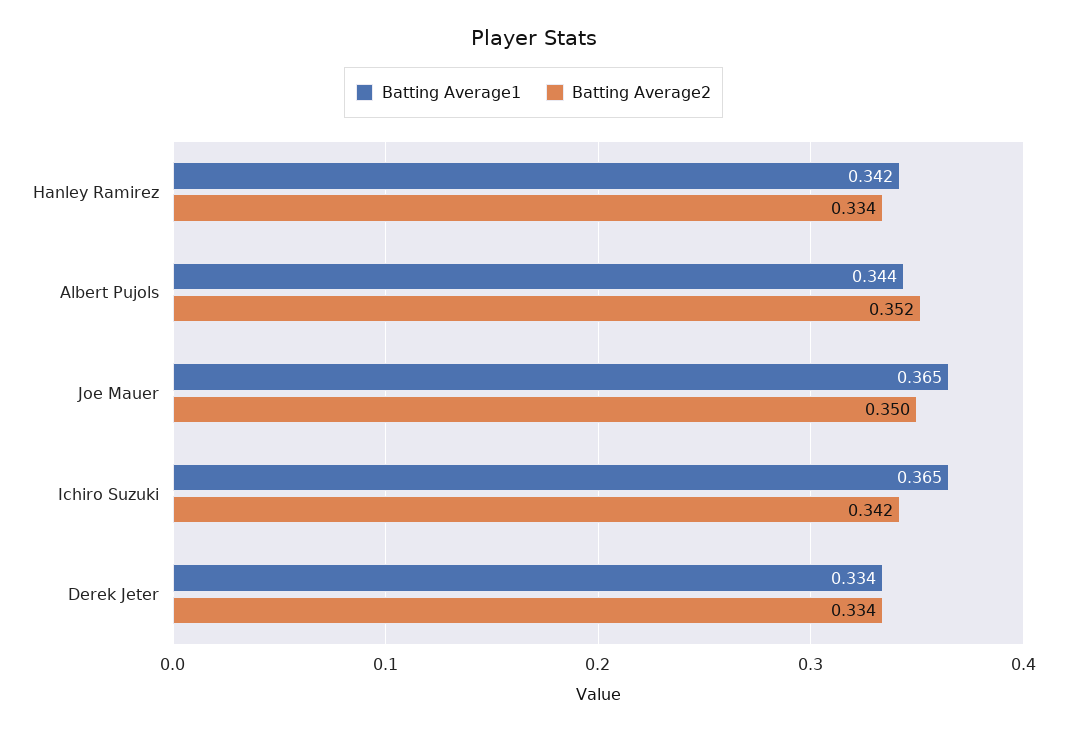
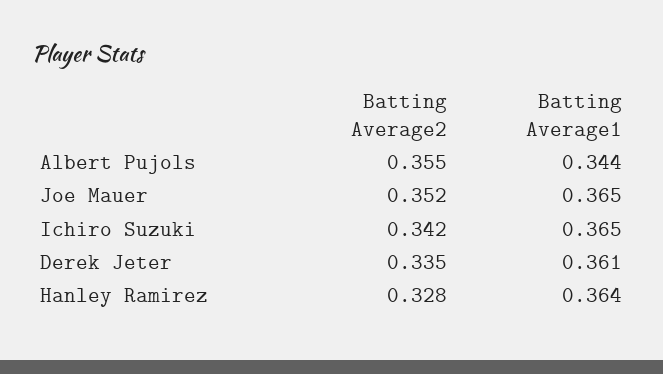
Batting Average1, Hanley Ramirez: 0.342 -> 0.364
Batting Average2, Hanley Ramirez: 0.334 -> 0.328
Batting Average2, Albert Pujols: 0.352 -> 0.355
Batting Average2, Joe Mauer: 0.35 -> 0.352
Batting Average1, Derek Jeter: 0.334 -> 0.361
Batting Average2, Derek Jeter: 0.334 -> 0.335

